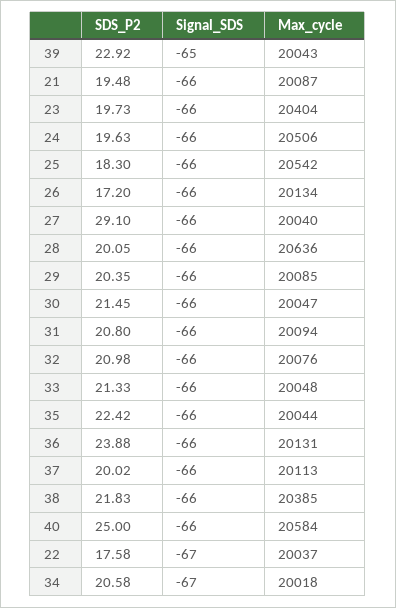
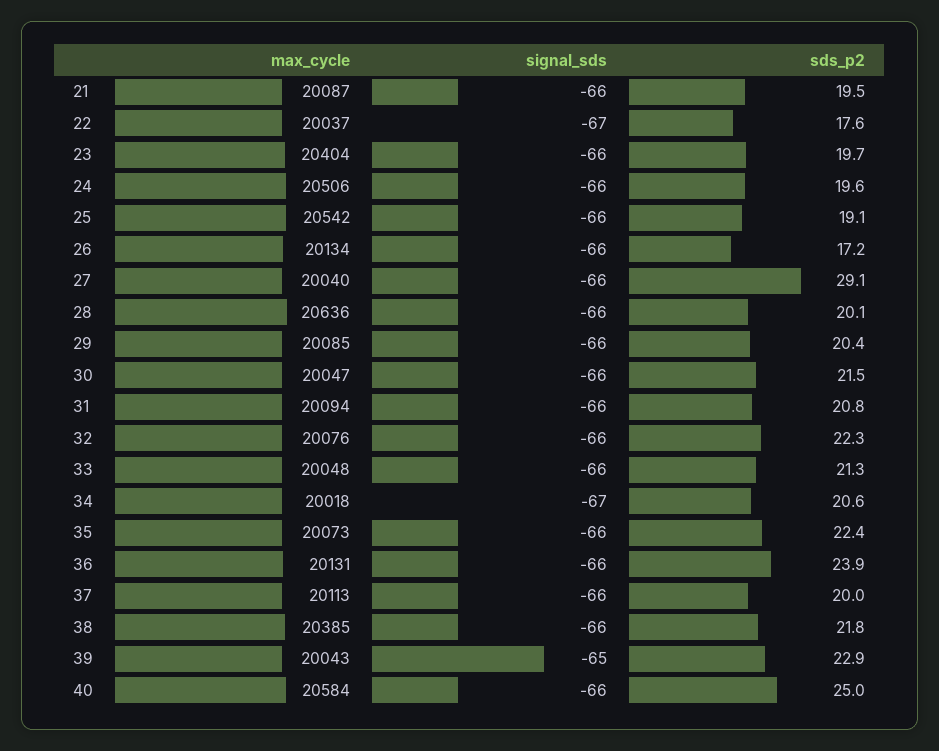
SDS_P2, 25: 18.3 -> 19.1
SDS_P2, 32: 20.98 -> 22.3
Max_cycle, 35: 20044 -> 20073

